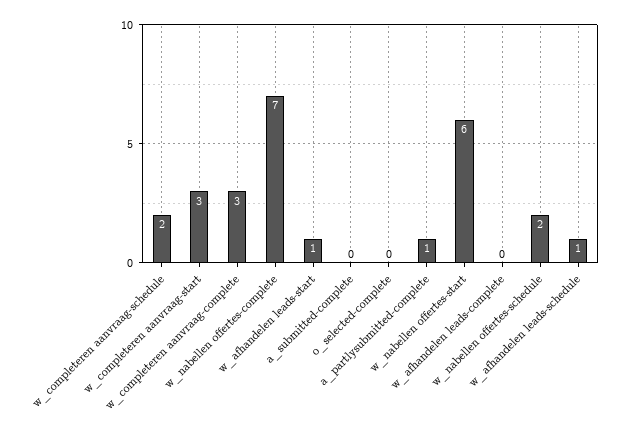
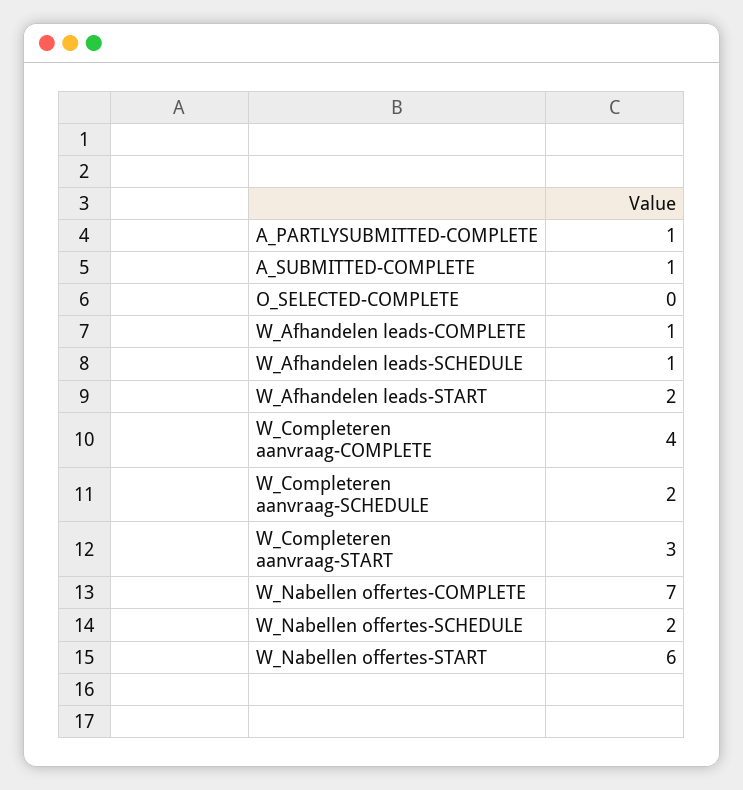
w_completeren aanvraag-complete: 3 -> 4
w_afhandelen leads-start: 1 -> 2
a_submitted-complete: 0 -> 1
w_afhandelen leads-complete: 0 -> 1

